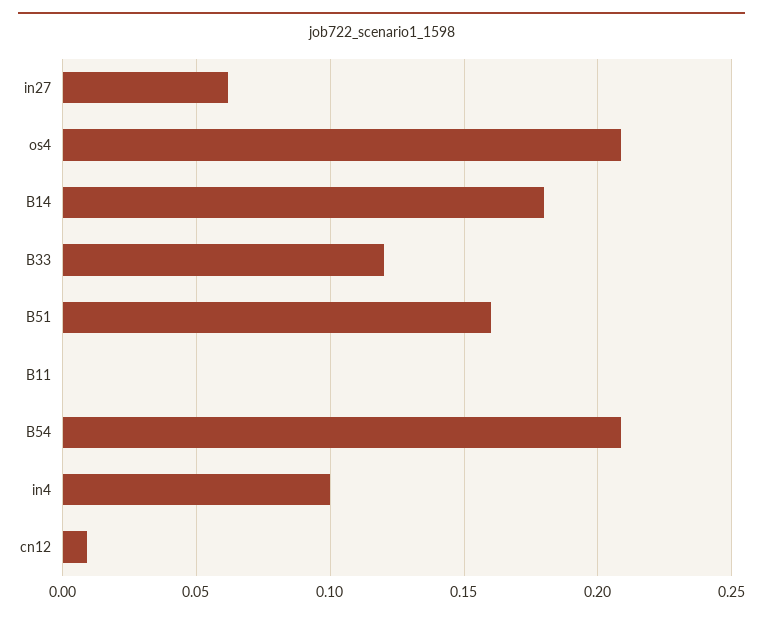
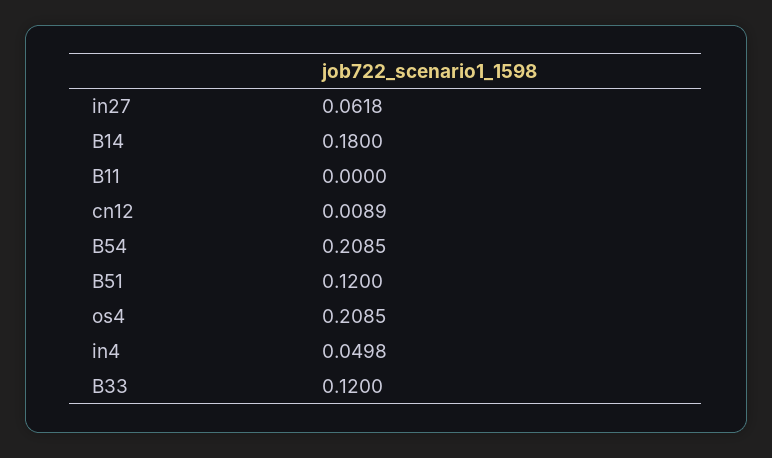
B51: 0.16 -> 0.12
in4: 0.1 -> 0.0498

